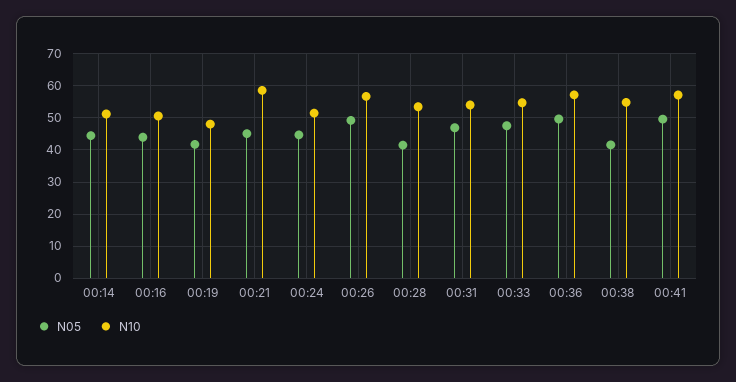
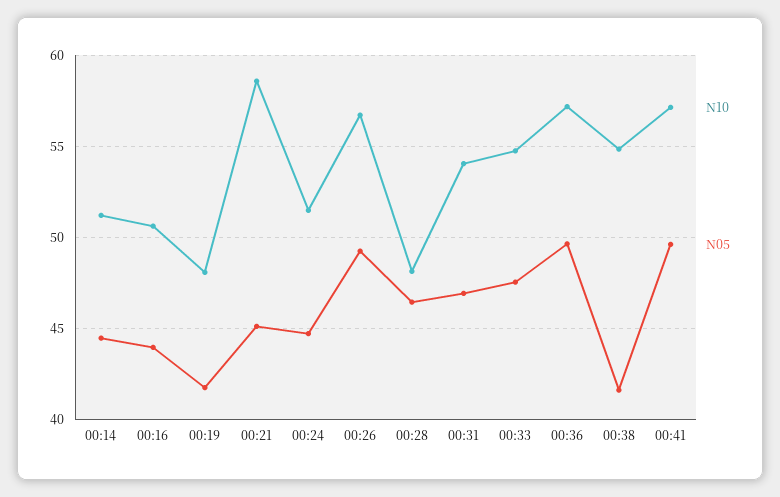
N05, 00:28: 42 -> 46.5
N10, 00:28: 54 -> 48

